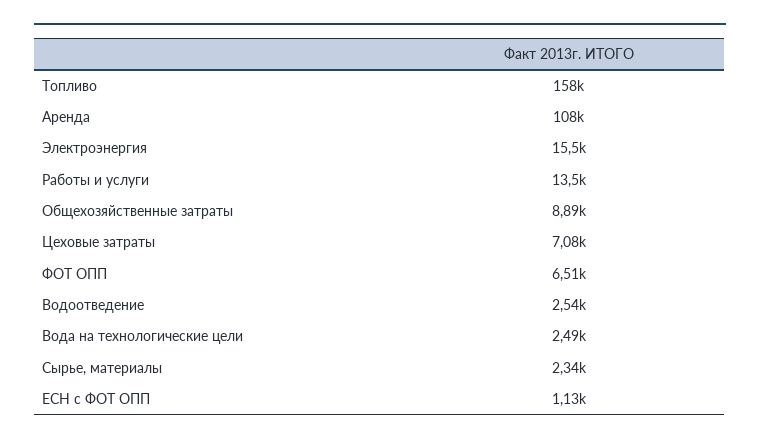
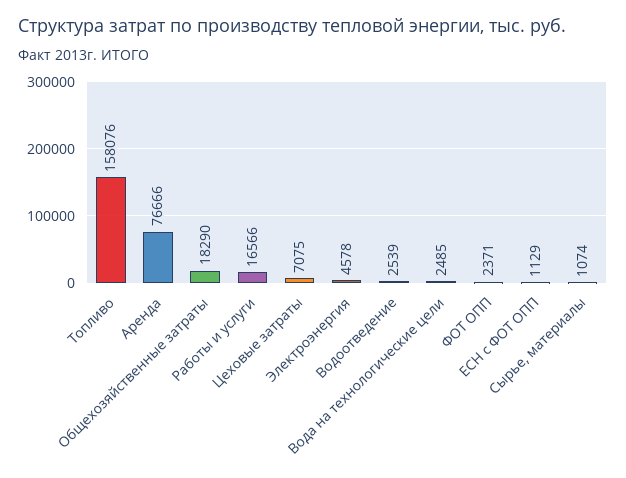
Аренда: 108000 -> 76666
Электроэнергия: 15500 -> 4578
Работы и услуги: 13500 -> 16566
Общехозяйственные затраты: 8890 -> 18290
ФОТ ОПП: 6510 -> 2371
Сырье, материалы: 2340 -> 1074

